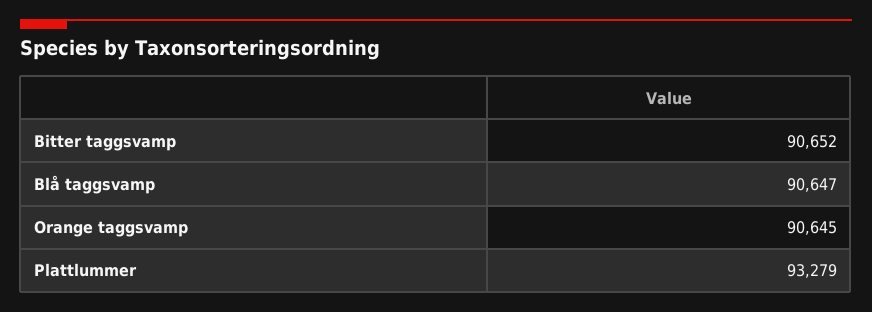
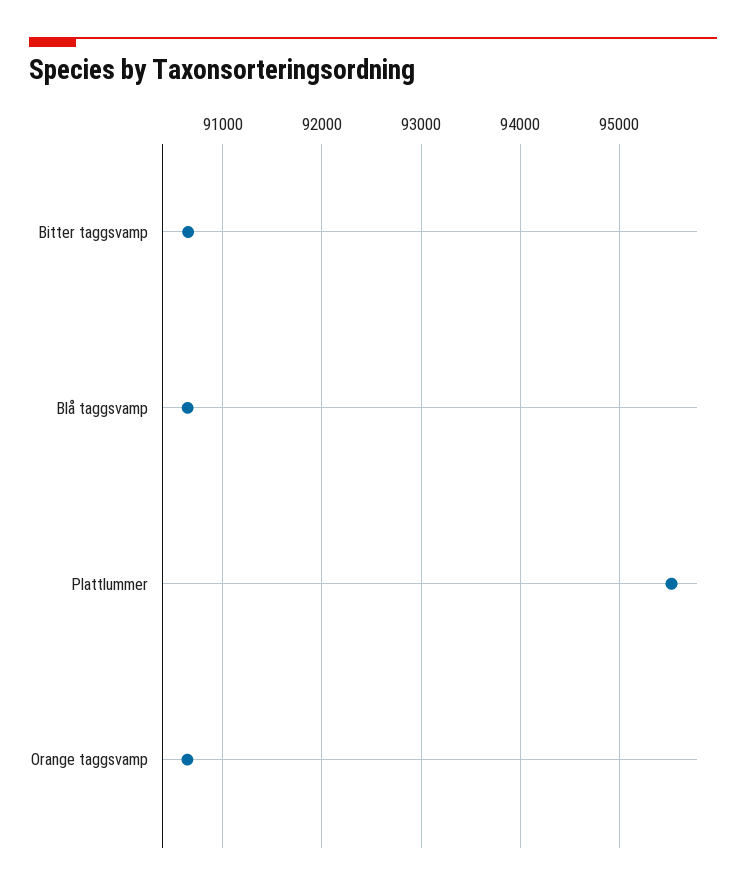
Plattlummer: 93279 -> 95500

